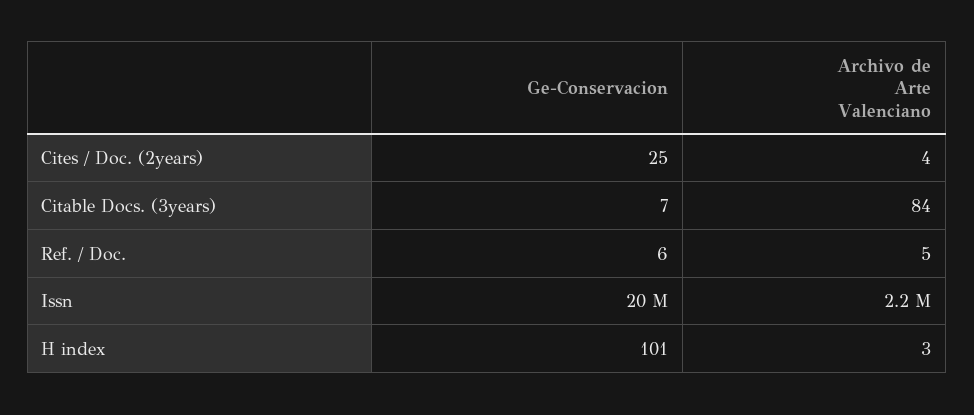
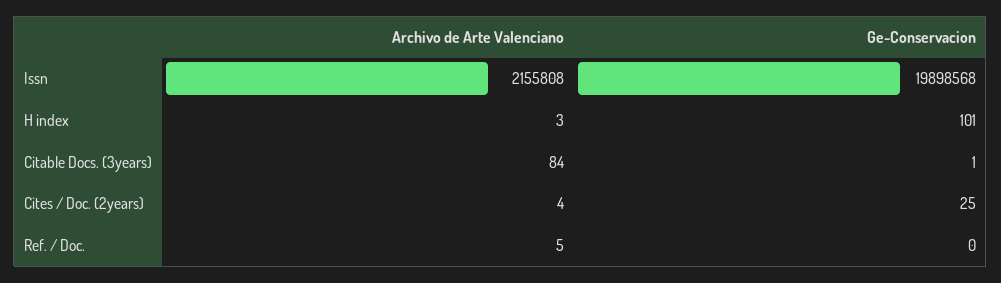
Ge-Conservacion, Citable Docs. (3years): 7 -> 1
Ge-Conservacion, Ref. / Doc.: 6 -> 0

